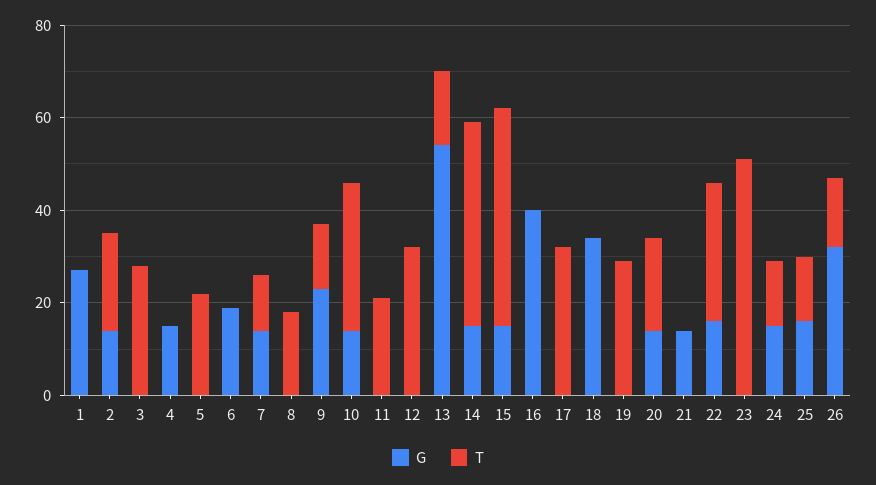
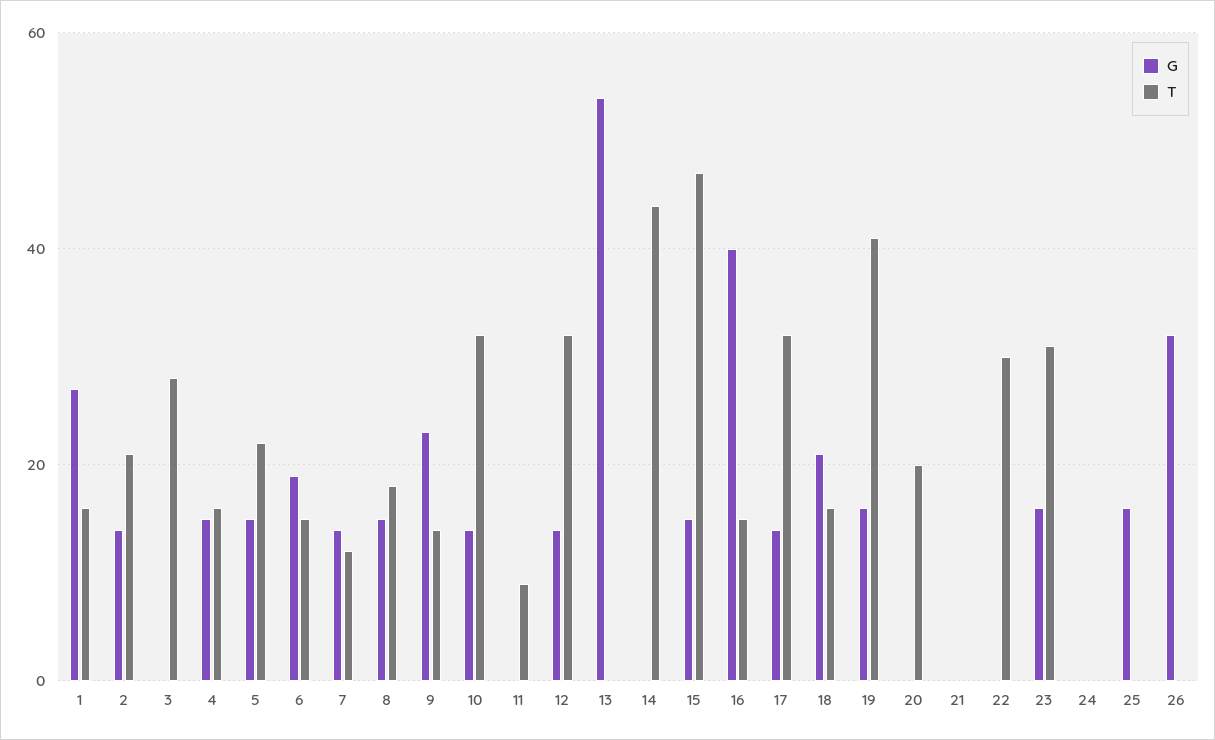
T, 1: 0 -> 15
T, 4: 0 -> 15
G, 5: 0 -> 15
T, 6: 0 -> 15
G, 8: 0 -> 15
T, 11: 20 -> 10
G, 12: 0 -> 15
T, 13: 15 -> 0
G, 14: 15 -> 0
T, 16: 0 -> 15
G, 17: 0 -> 15
G, 18: 35 -> 20
T, 18: 0 -> 15
G, 19: 0 -> 15
T, 19: 30 -> 40
G, 20: 15 -> 0
G, 21: 15 -> 0
G, 22: 15 -> 0
G, 23: 0 -> 15
T, 23: 50 -> 30
G, 24: 15 -> 0
T, 24: 15 -> 0
T, 25: 15 -> 0
T, 26: 15 -> 0

